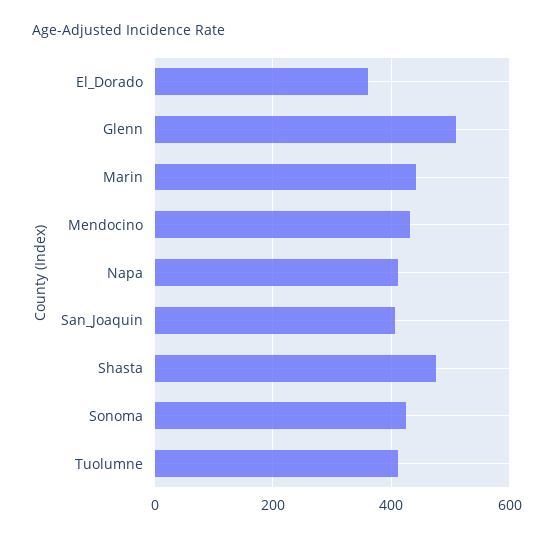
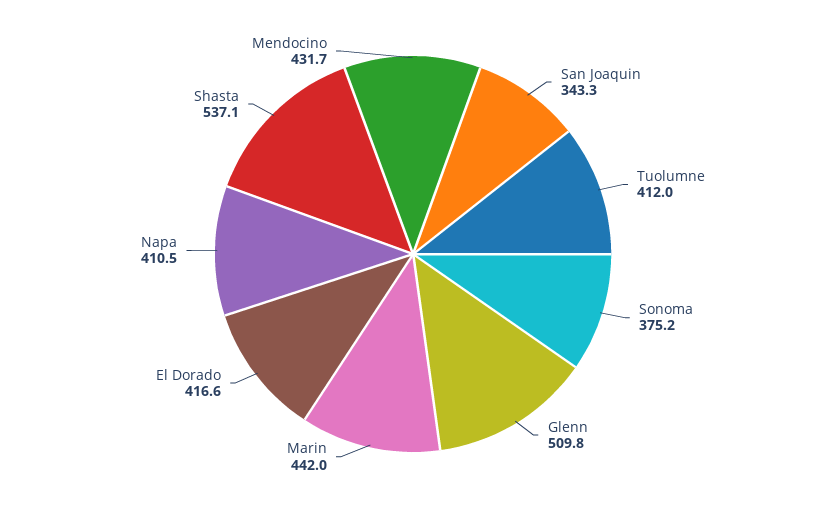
El_Dorado: 360 -> 416.6
San_Joaquin: 400 -> 343.3
Shasta: 480 -> 537.1
Sonoma: 420 -> 375.2

